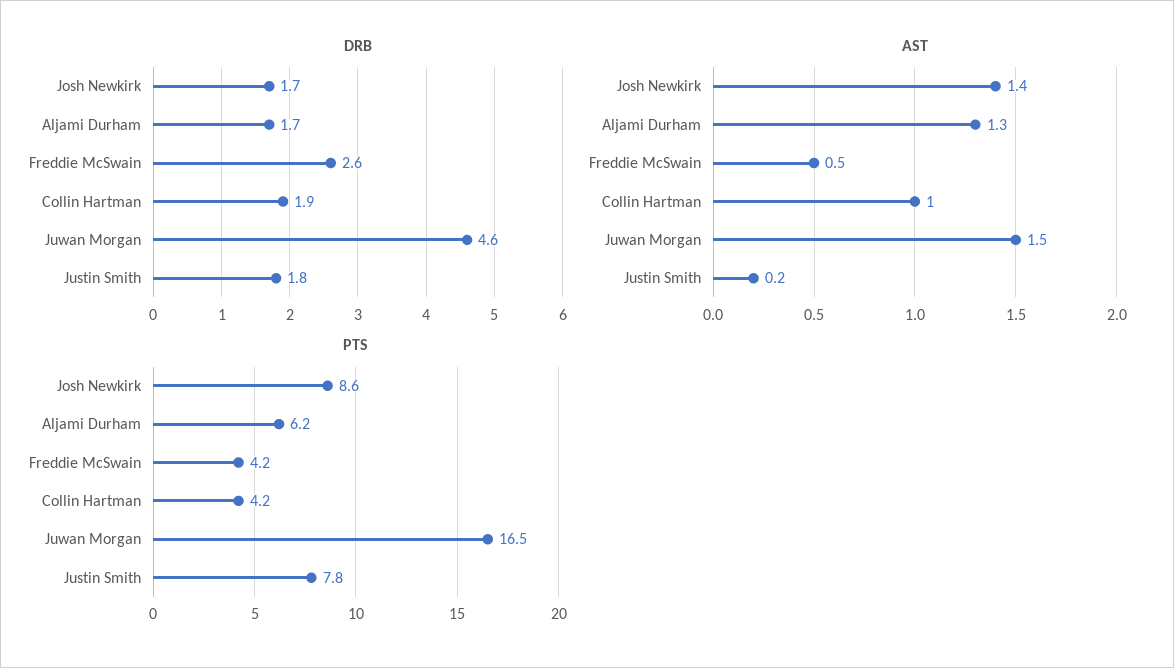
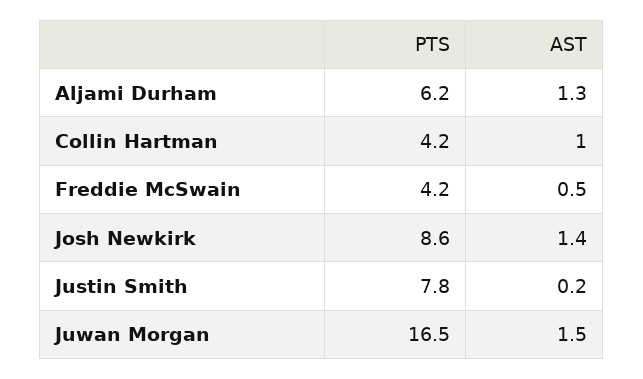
DRB, Josh Newkirk: 1.7 -> none
DRB, Aljami Durham: 1.7 -> none
DRB, Freddie McSwain: 2.6 -> none
DRB, Collin Hartman: 1.9 -> none
DRB, Juwan Morgan: 4.6 -> none
DRB, Justin Smith: 1.8 -> none

